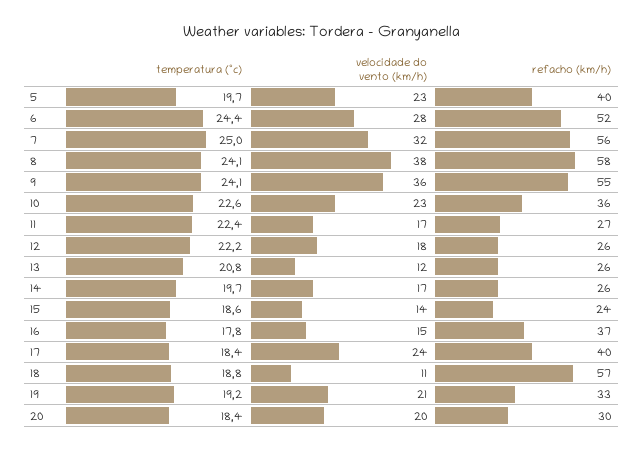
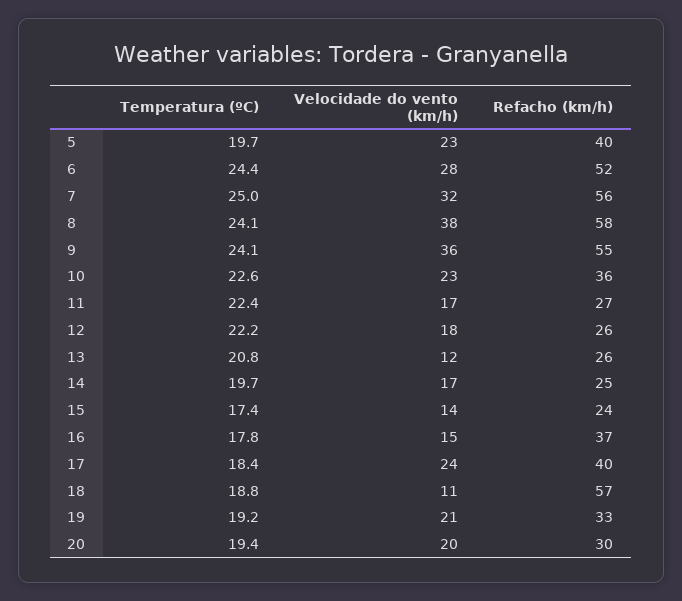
refacho (km/h), 14: 26 -> 25
temperatura (ºc), 15: 18.6 -> 17.4
temperatura (ºc), 20: 18.4 -> 19.4

